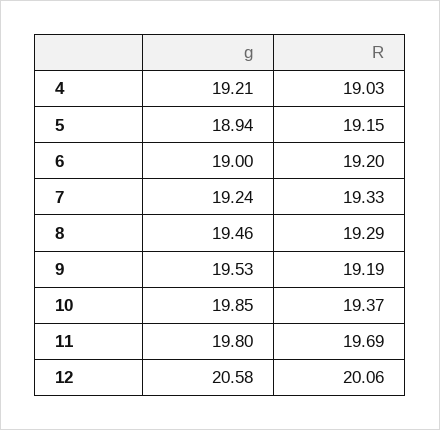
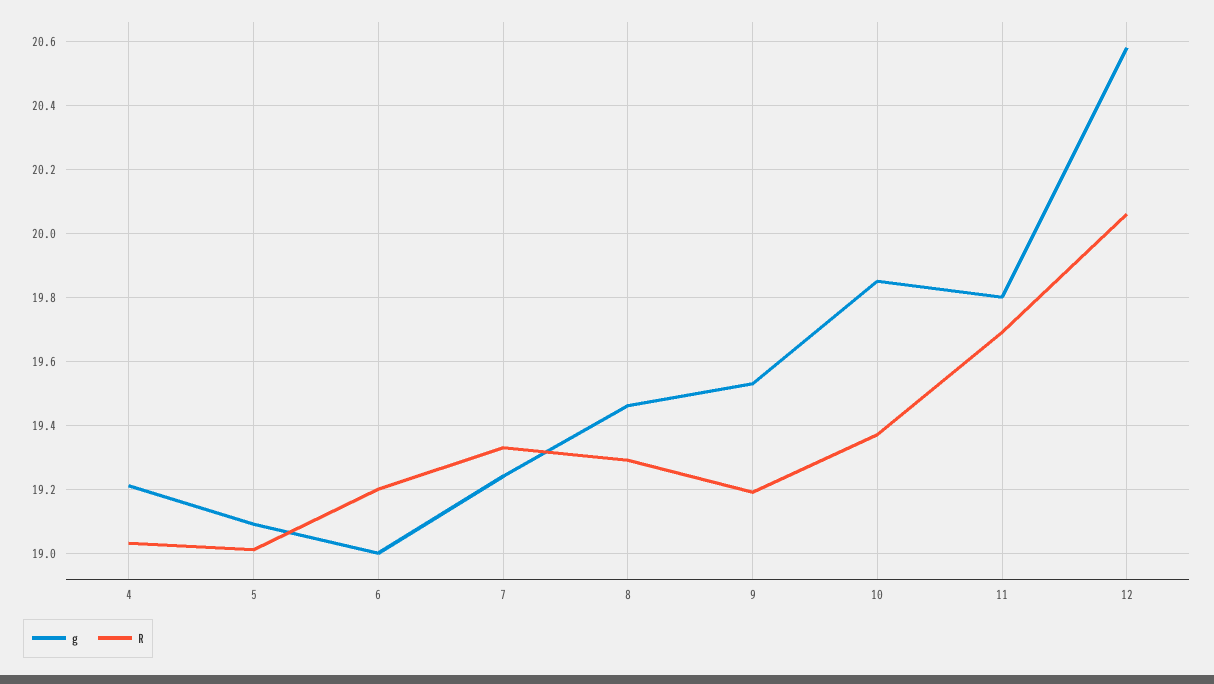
g, 5: 18.94 -> 19.1
R, 5: 19.15 -> 19

